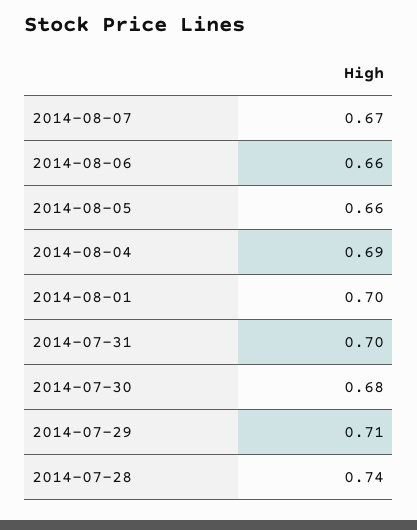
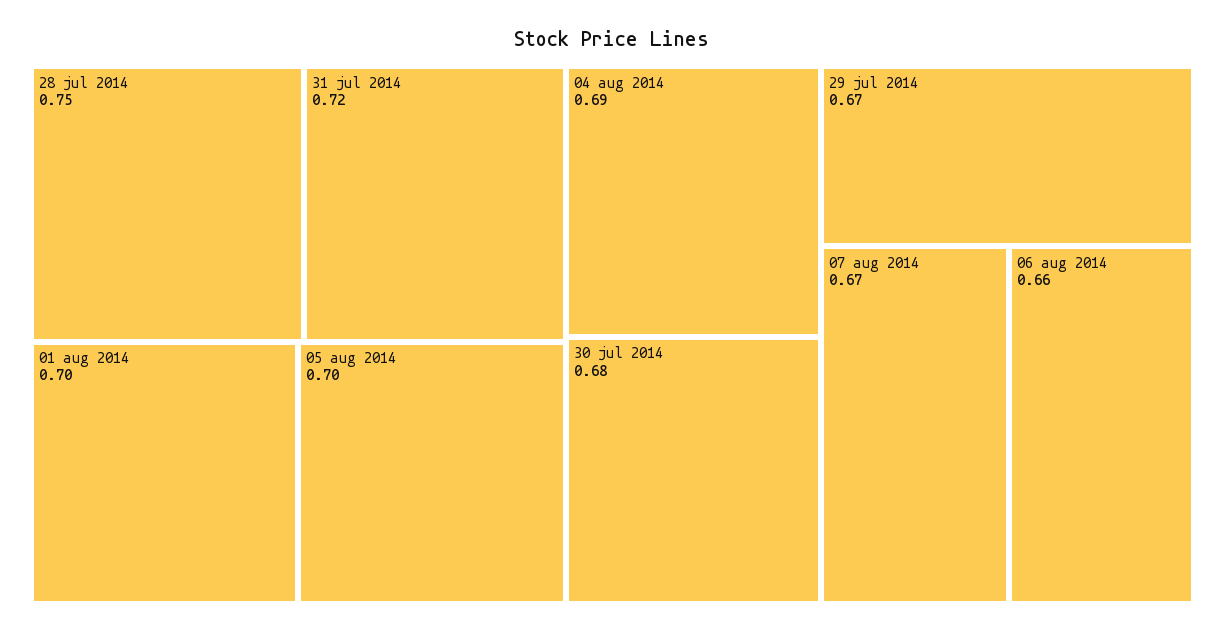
2014-08-05: 0.66 -> 0.7
2014-07-31: 0.7 -> 0.72
2014-07-29: 0.71 -> 0.67
2014-07-28: 0.74 -> 0.75

